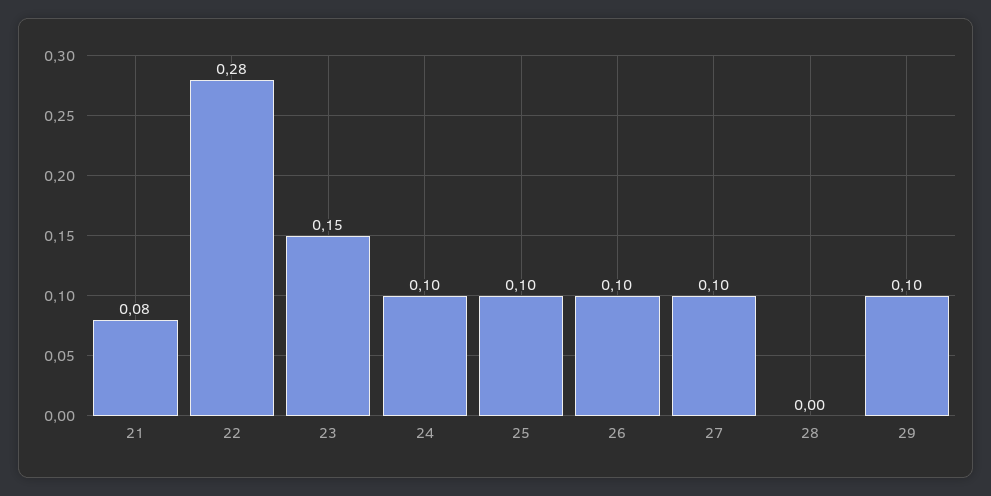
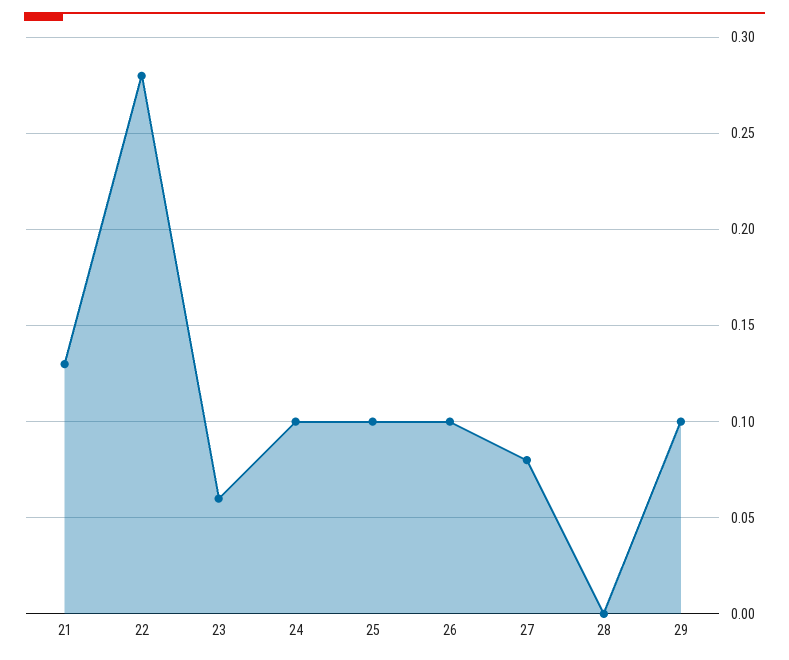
21: 0.08 -> 0.13
23: 0.15 -> 0.06
27: 0.1 -> 0.08

